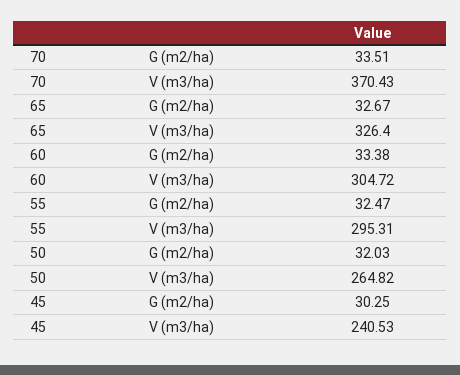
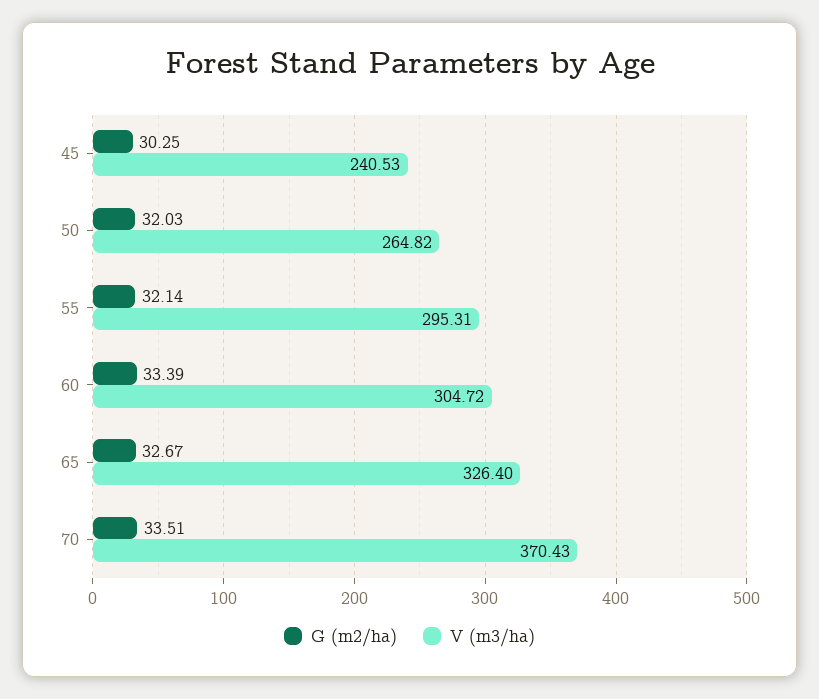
G (m2/ha), 60: 33.38 -> 33.39
G (m2/ha), 55: 32.47 -> 32.14

